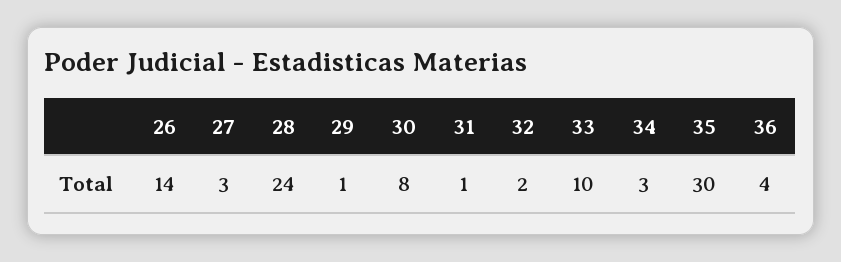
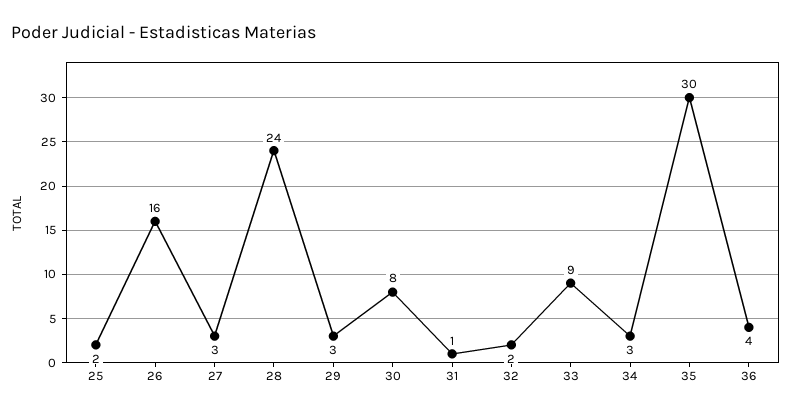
26: 14 -> 16
29: 1 -> 3
33: 10 -> 9
25: none -> 2

